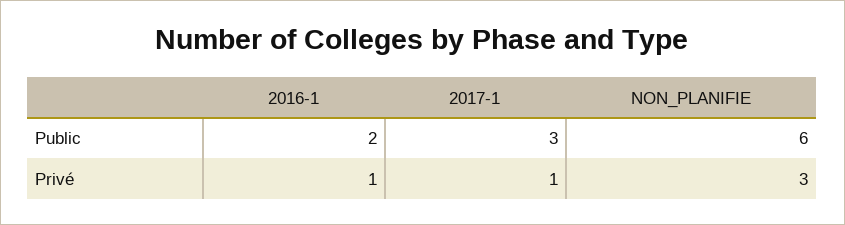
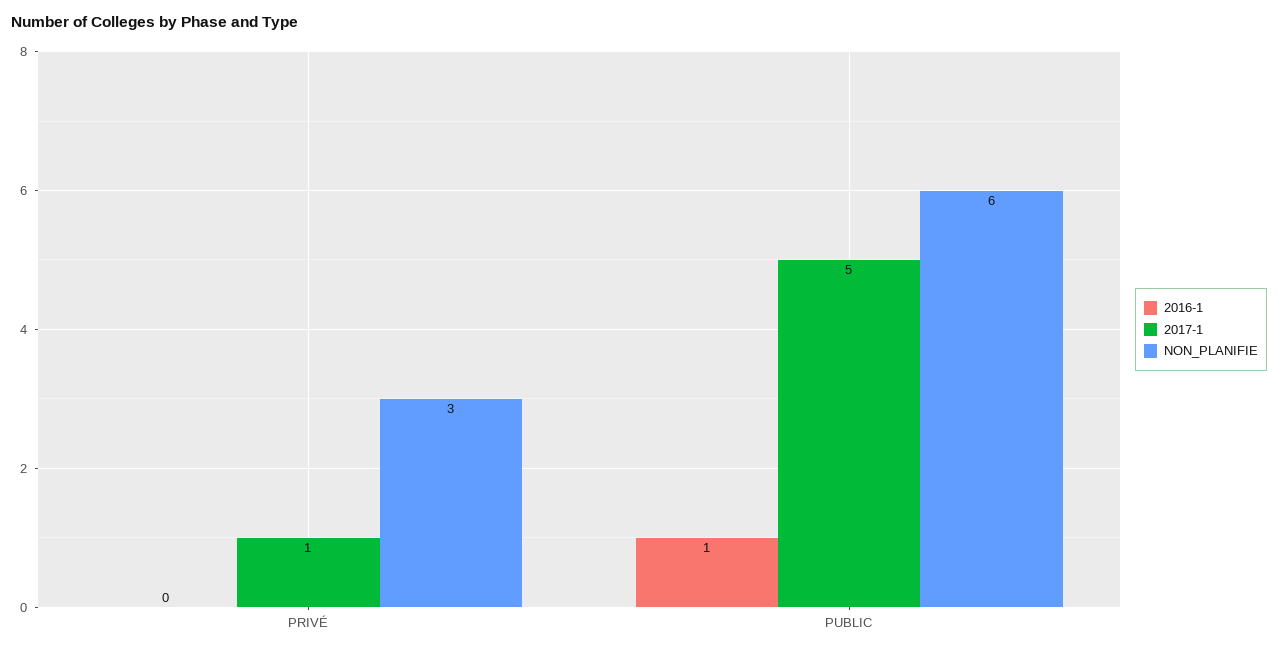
2016-1, Public: 2 -> 1
2017-1, Public: 3 -> 5
2016-1, Privé: 1 -> 0

